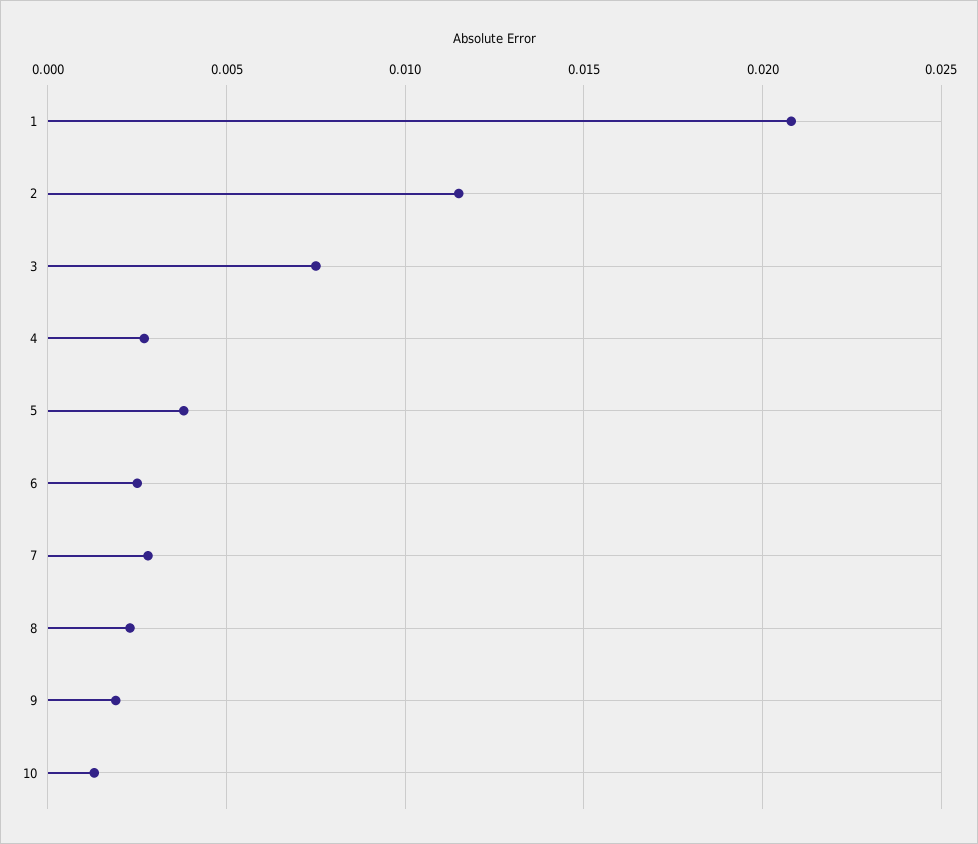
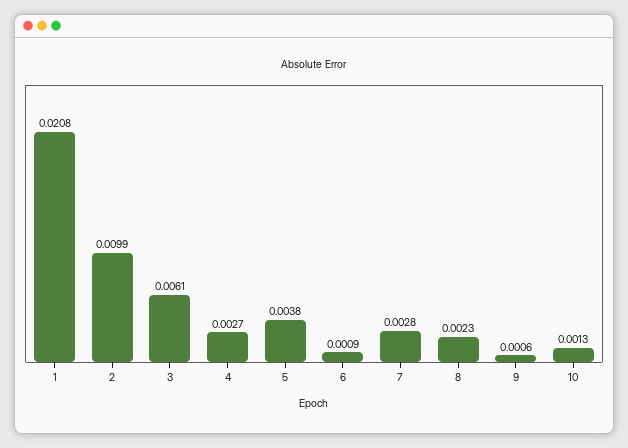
2: 0.0115 -> 0.0099
3: 0.0075 -> 0.0061
6: 0.0025 -> 0.0009
9: 0.002 -> 0.0006

